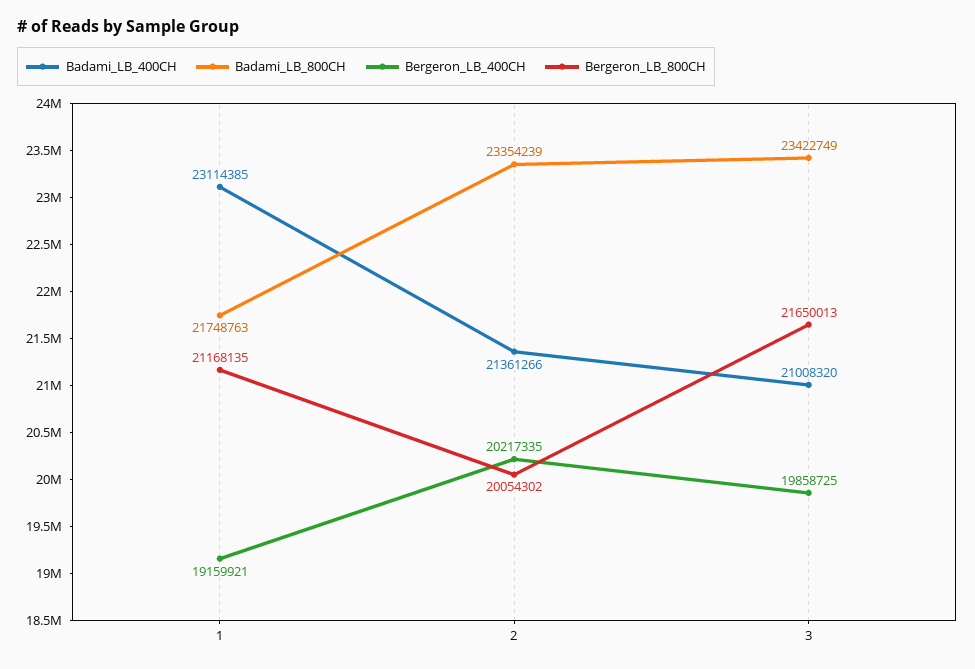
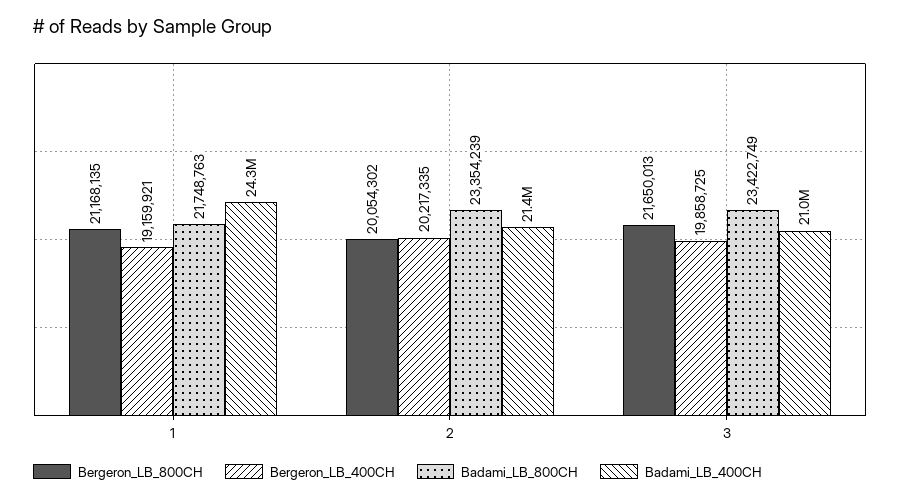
Badami_LB_400CH, 1: 23114385 -> 24300000

